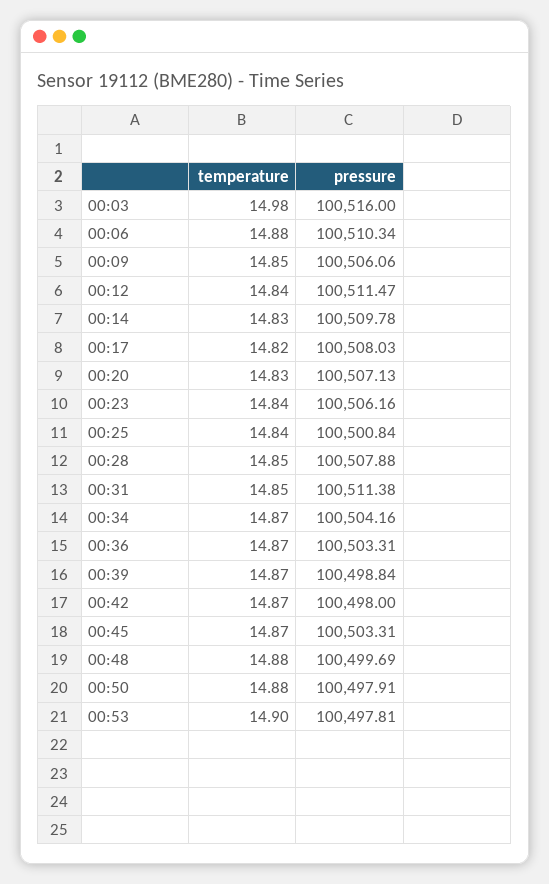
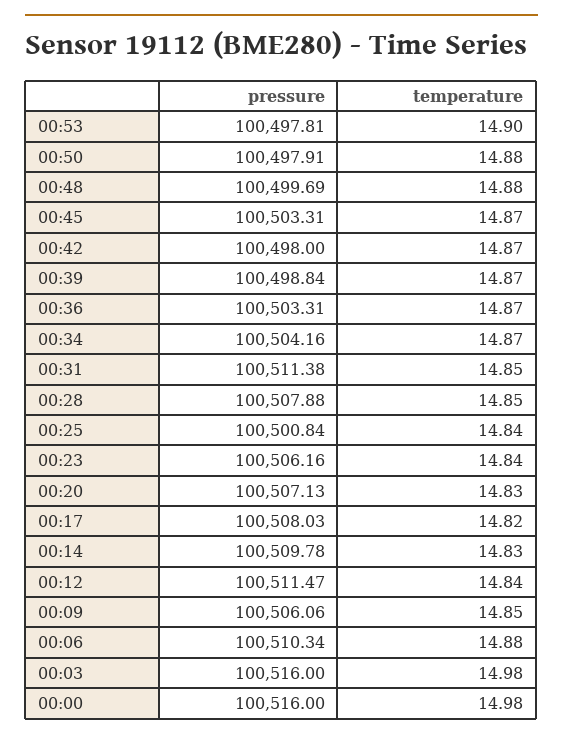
pressure, 00:00: none -> 100516
temperature, 00:00: none -> 14.98

